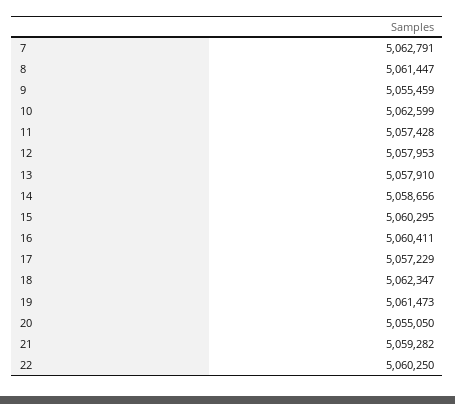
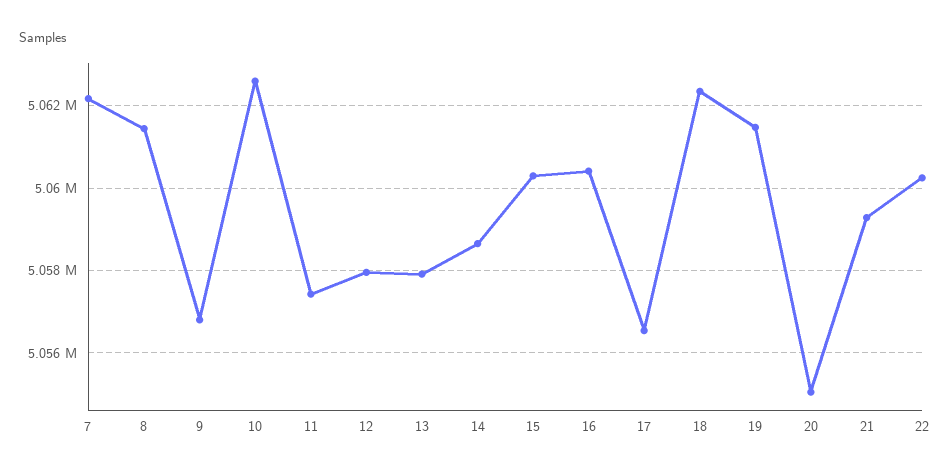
7: 5062791 -> 5062200
9: 5055459 -> 5056800
17: 5057229 -> 5056600

